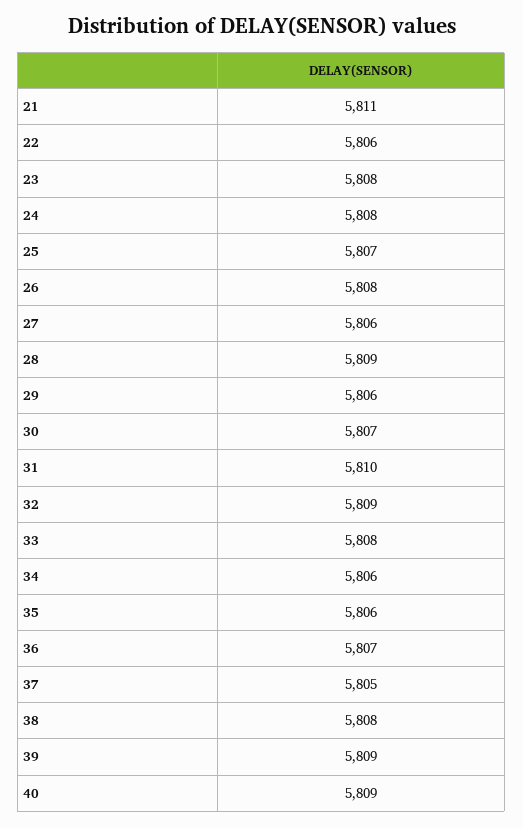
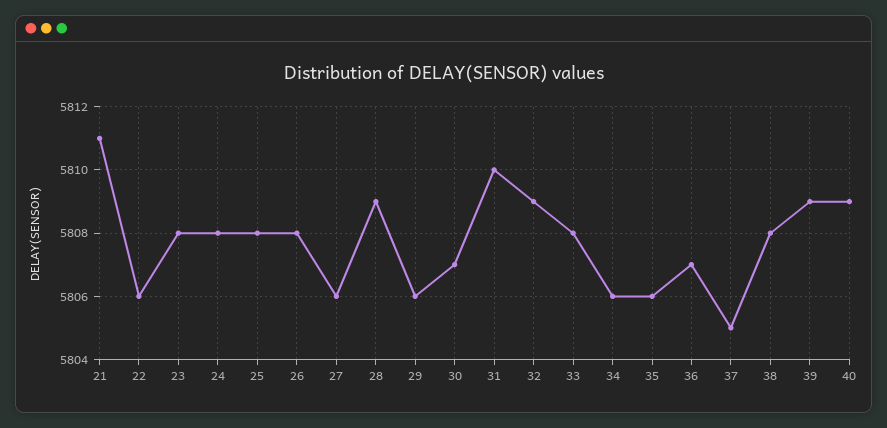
25: 5807 -> 5808

